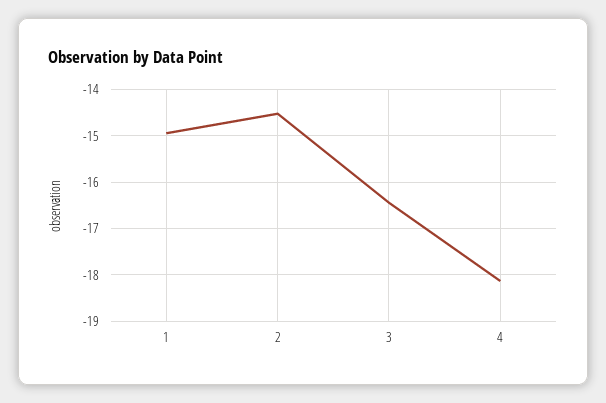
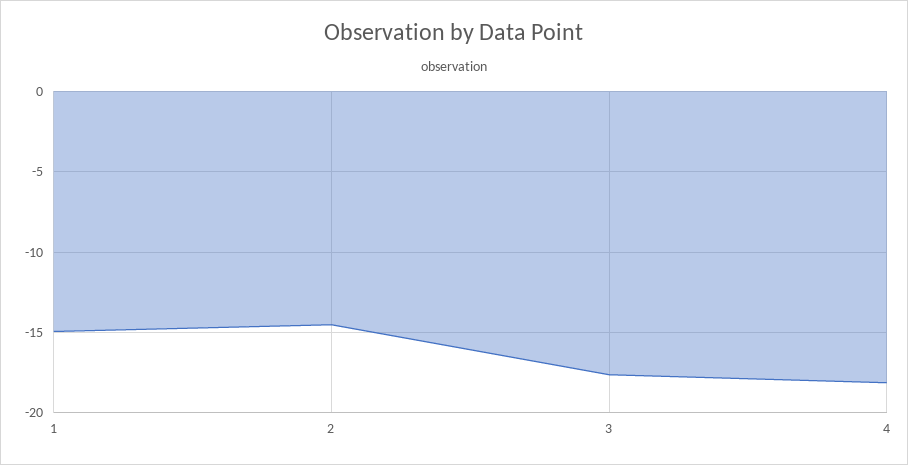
3: -16.4 -> -17.5

